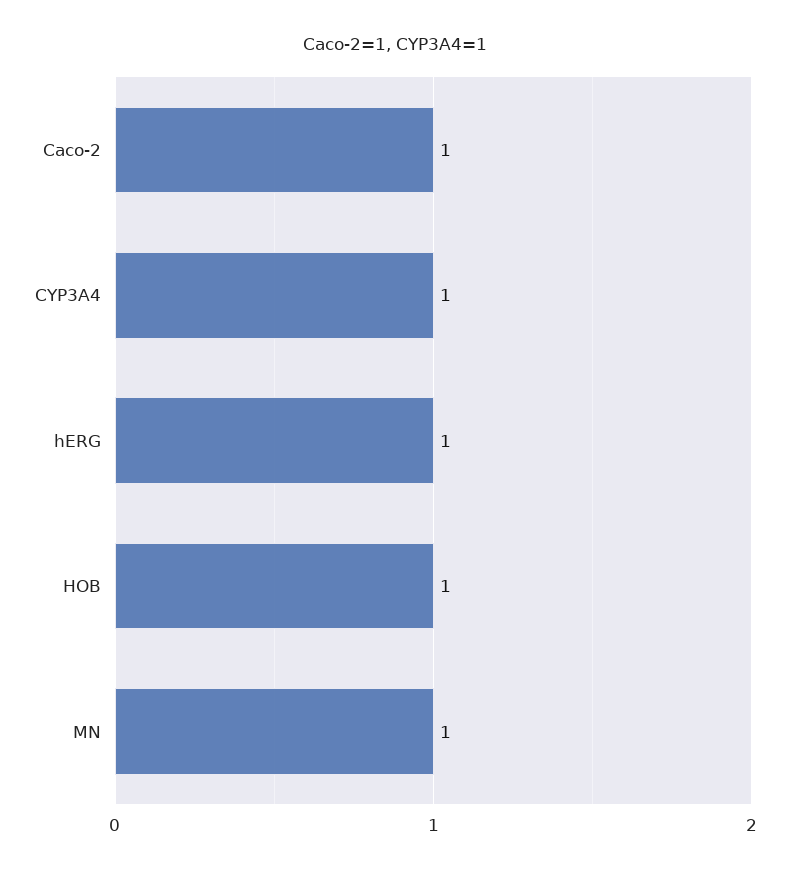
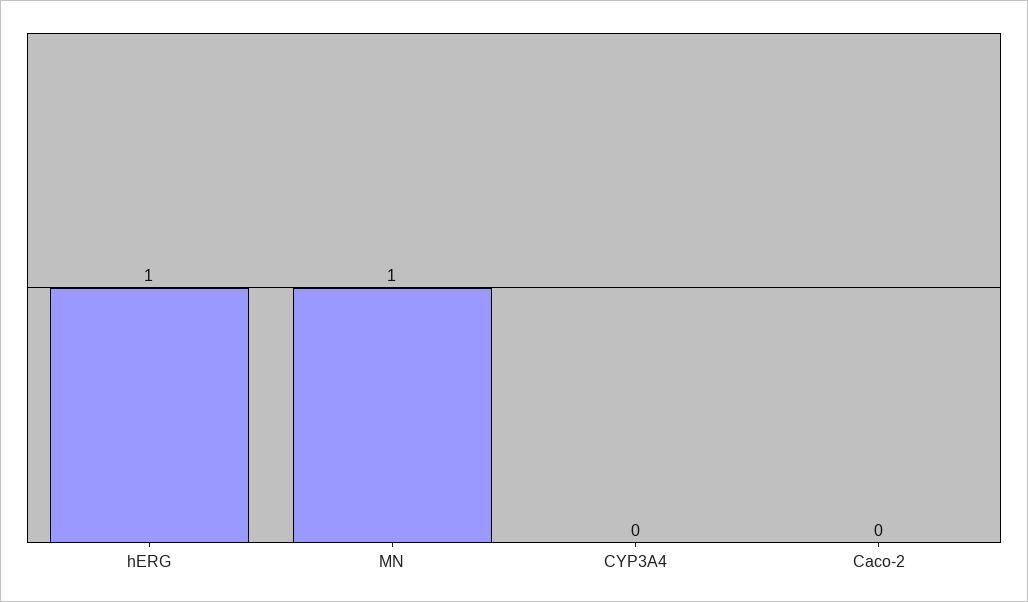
Caco-2: 1 -> 0
CYP3A4: 1 -> 0
HOB: 1 -> none

